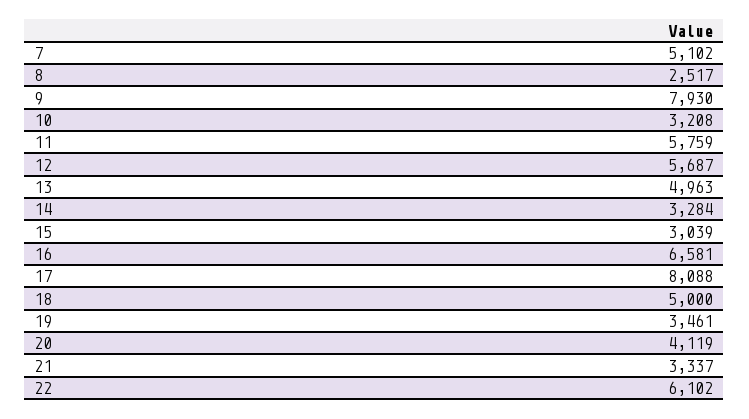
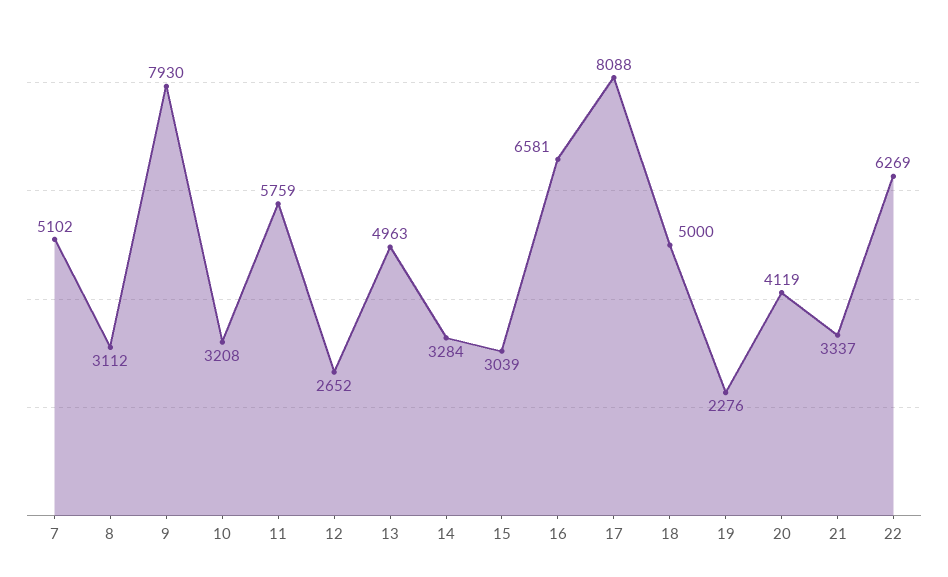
8: 2517 -> 3112
12: 5687 -> 2652
19: 3461 -> 2276
22: 6102 -> 6269

